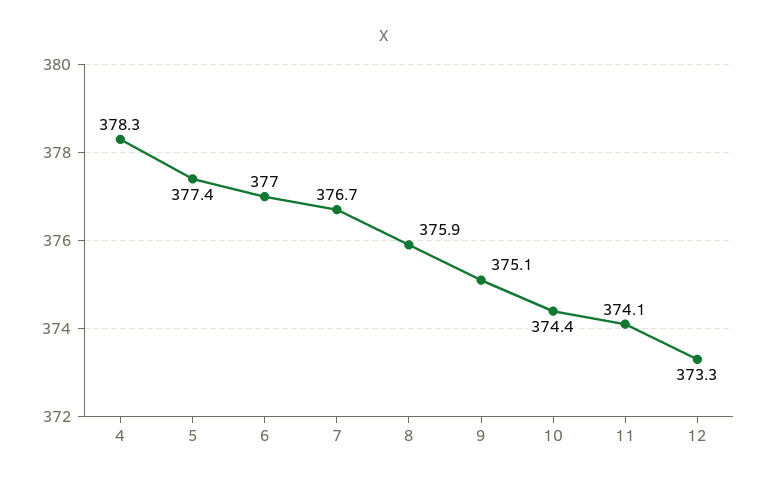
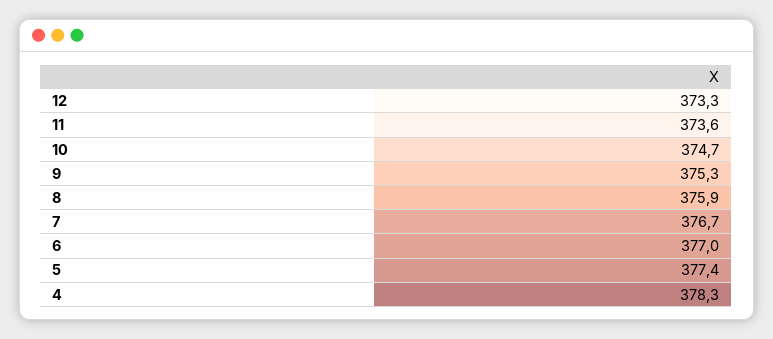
9: 375.1 -> 375.3
10: 374.4 -> 374.7
11: 374.1 -> 373.6

